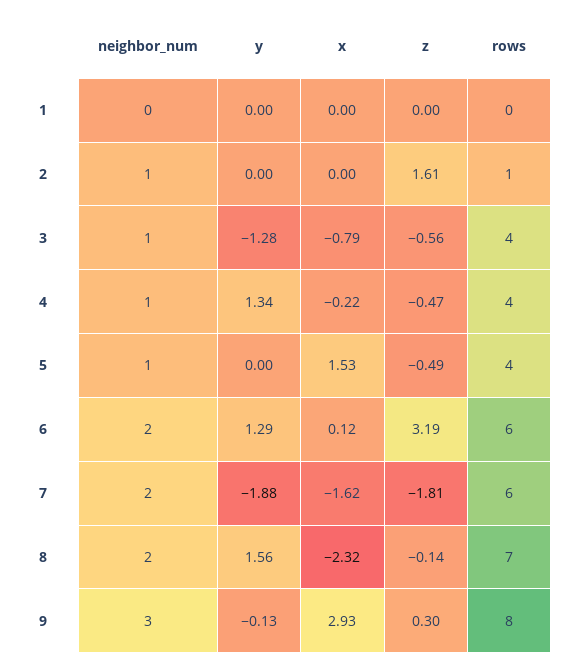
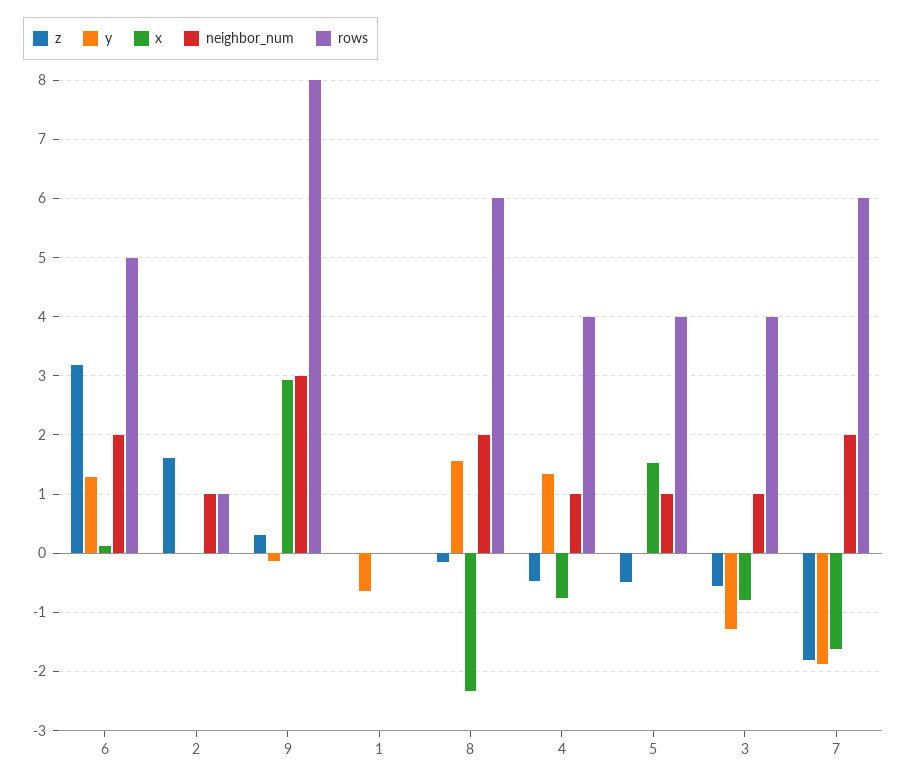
y, 1: 0 -> -0.6
x, 4: -0.22 -> -0.8
rows, 6: 6 -> 5
rows, 8: 7 -> 6

